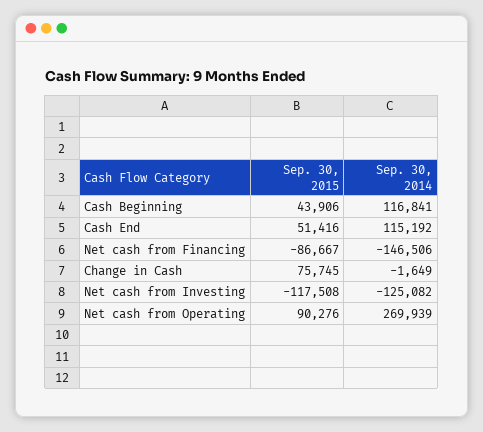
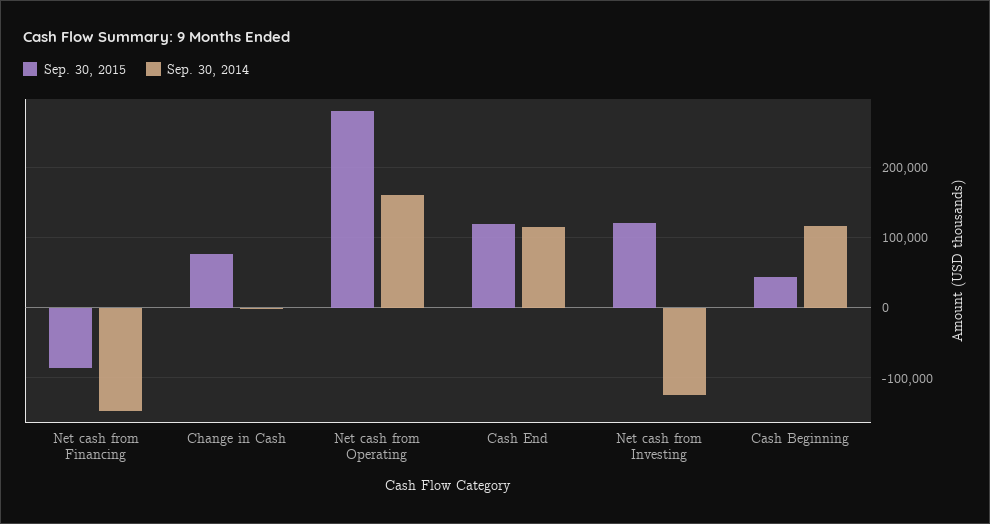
Sep. 30, 2015, Cash End: 51416 -> 120000
Sep. 30, 2015, Net cash from Investing: -117508 -> 120000
Sep. 30, 2015, Net cash from Operating: 90276 -> 280000
Sep. 30, 2014, Net cash from Operating: 269939 -> 160000

